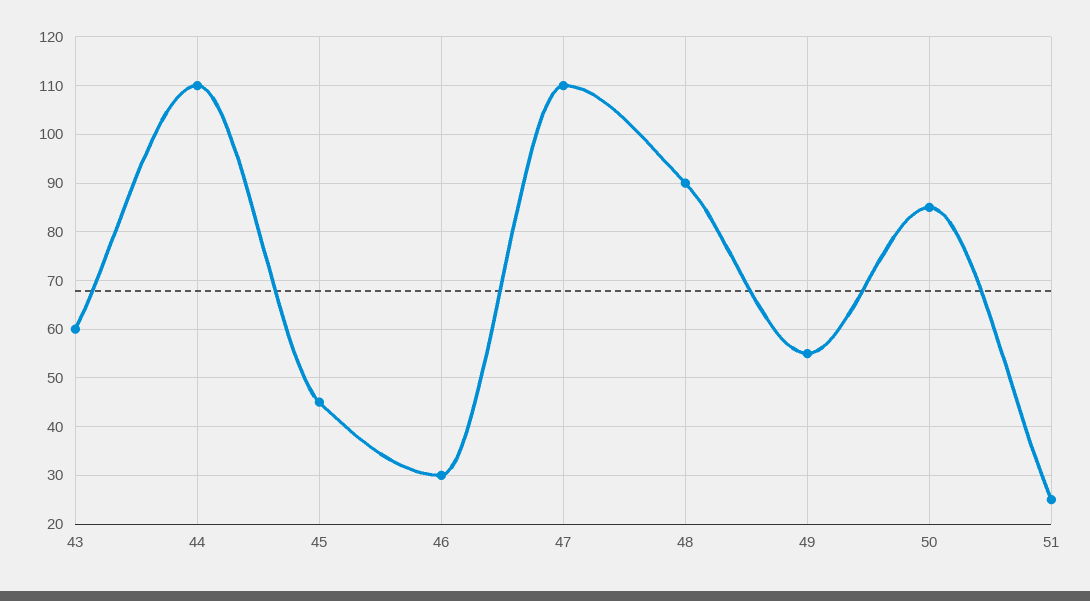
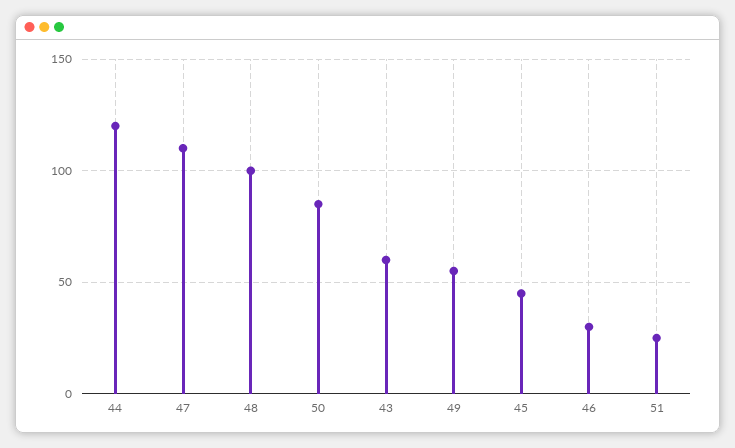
44: 110 -> 120
48: 90 -> 100

